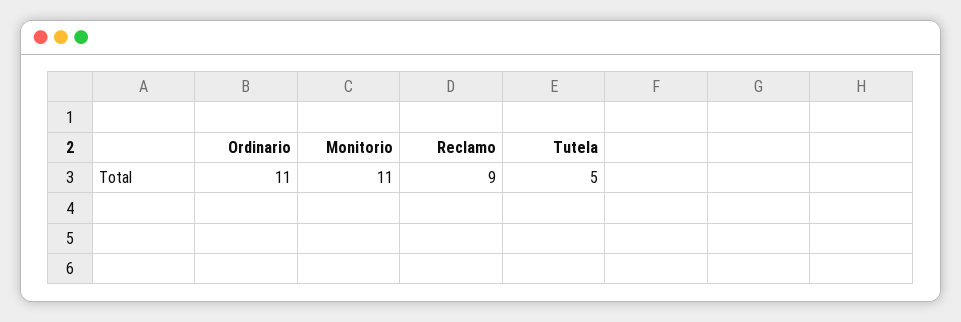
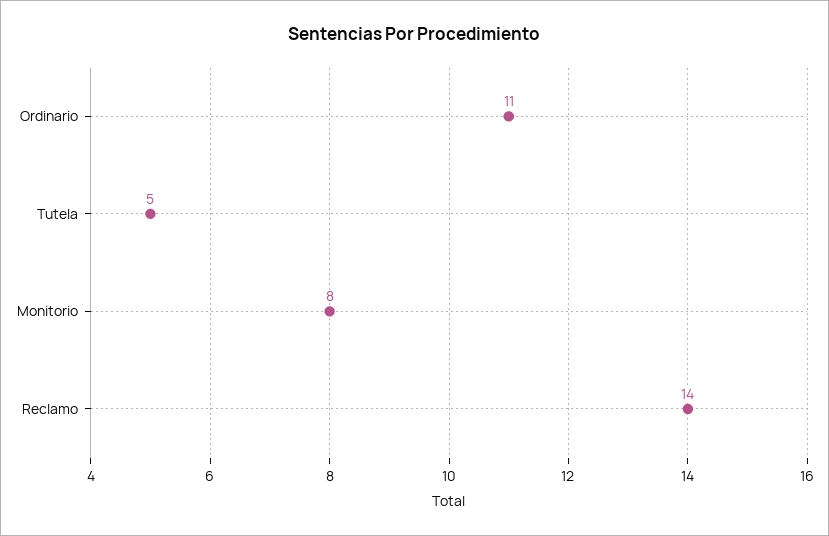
Monitorio: 11 -> 8
Reclamo: 9 -> 14

